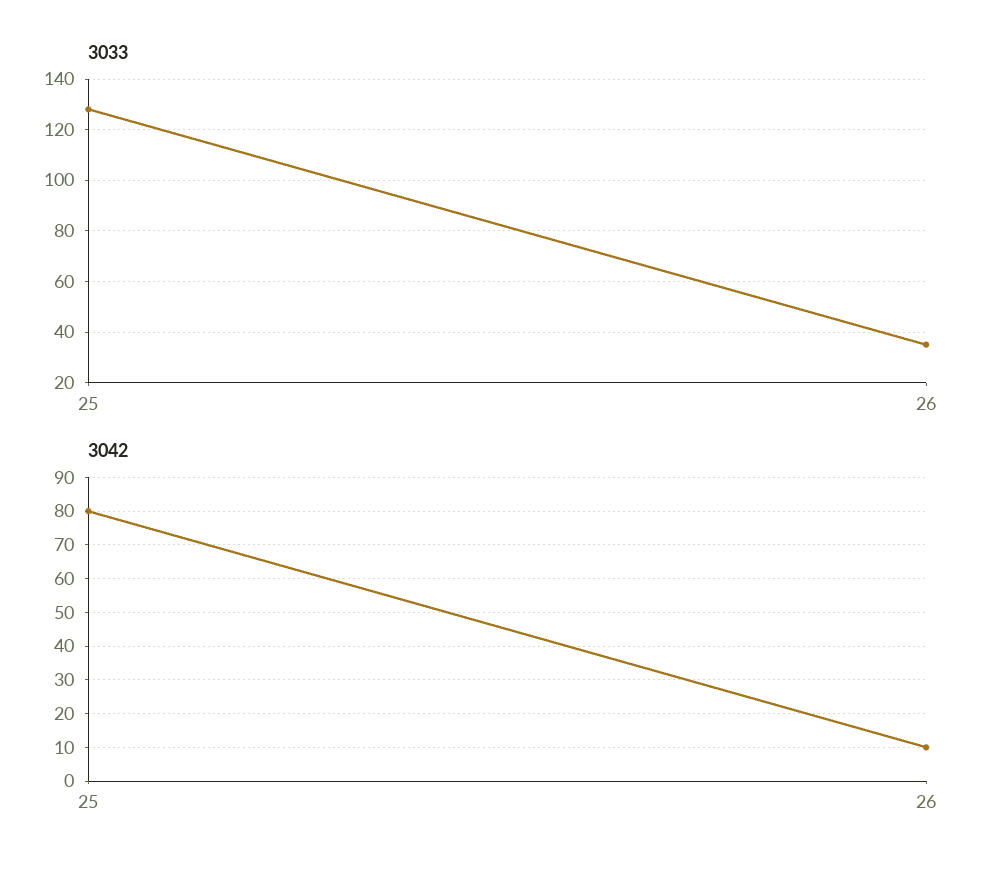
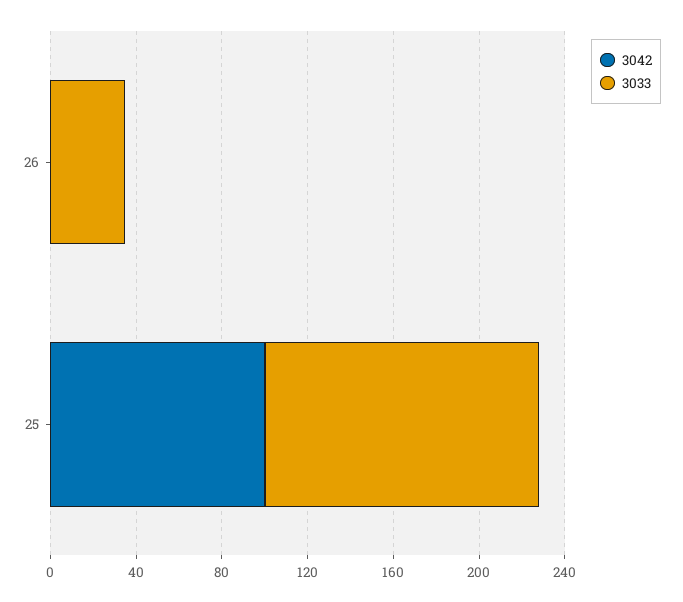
3042, 25: 80 -> 100
3042, 26: 10 -> 0

